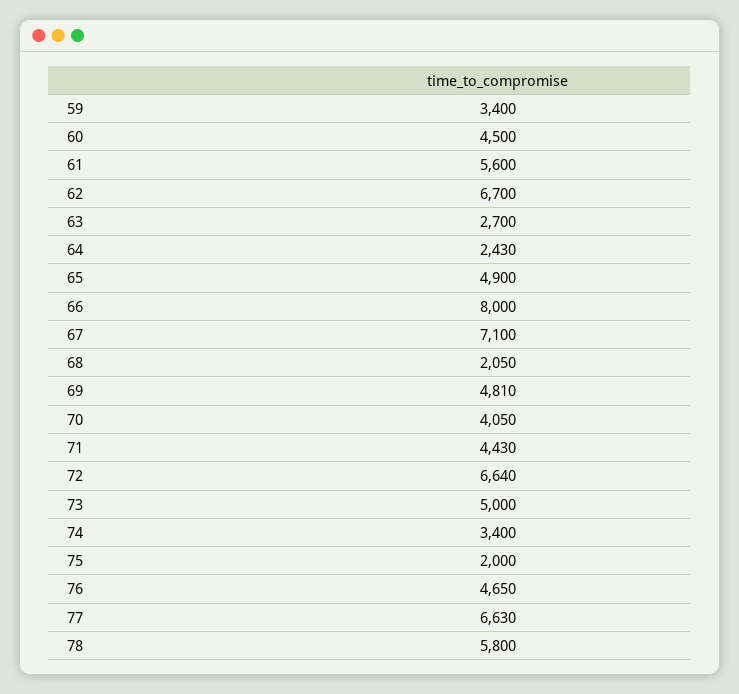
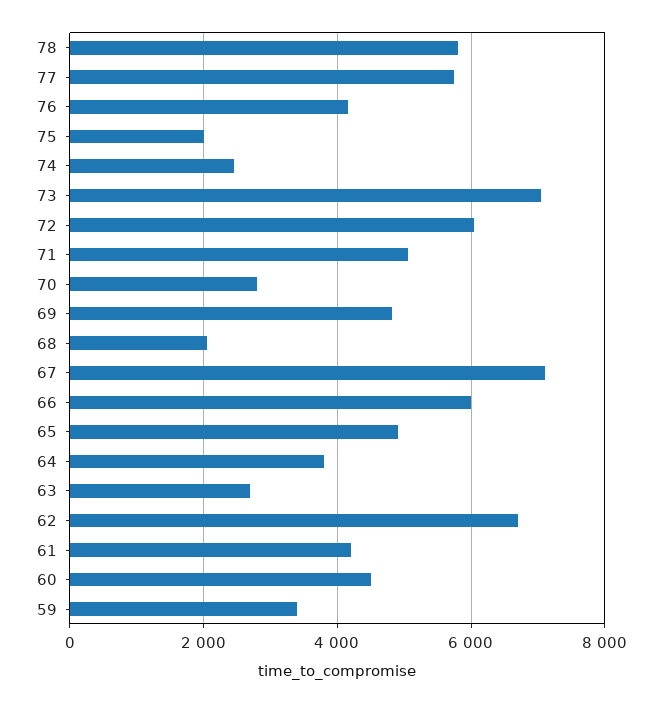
61: 5600 -> 4200
64: 2430 -> 3800
66: 8000 -> 6000
70: 4050 -> 2800
71: 4430 -> 5000
72: 6640 -> 6000
73: 5000 -> 7000
74: 3400 -> 2400
76: 4650 -> 4200
77: 6630 -> 5800

